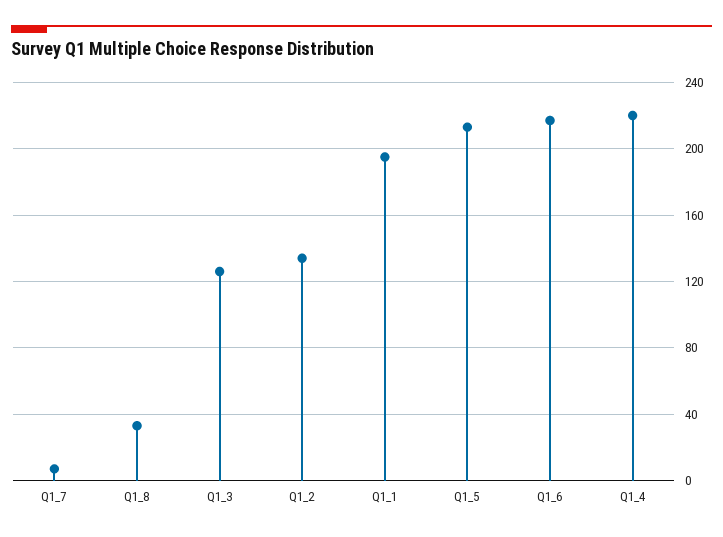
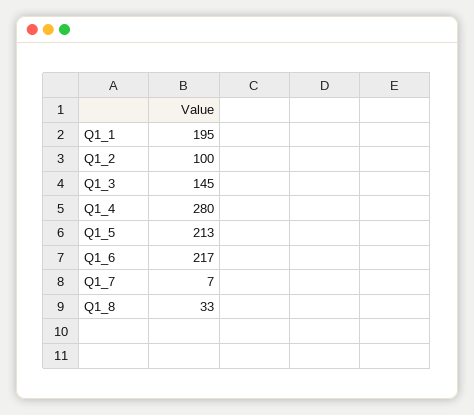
Q1_3: 125 -> 145
Q1_2: 135 -> 100
Q1_4: 220 -> 280

